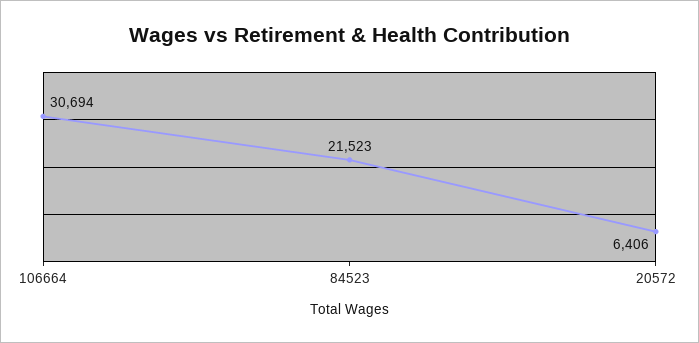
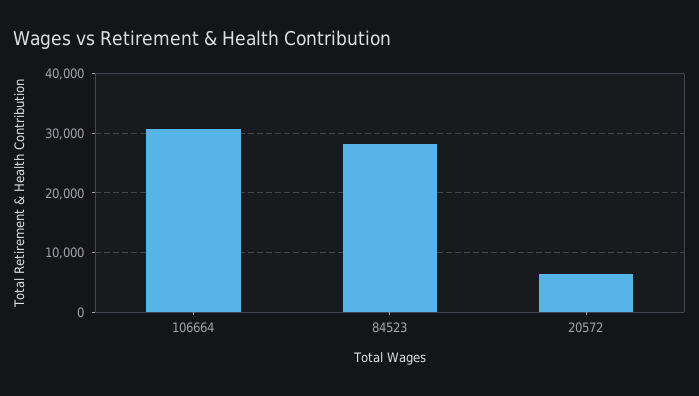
84523: 21523 -> 28000

